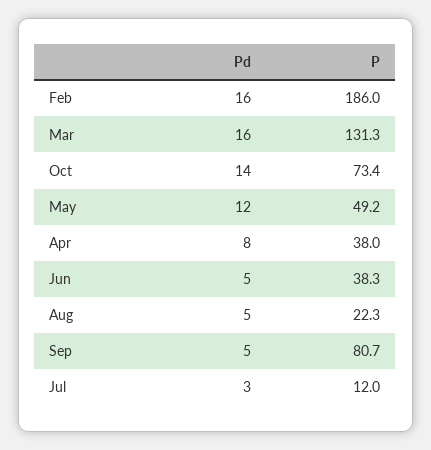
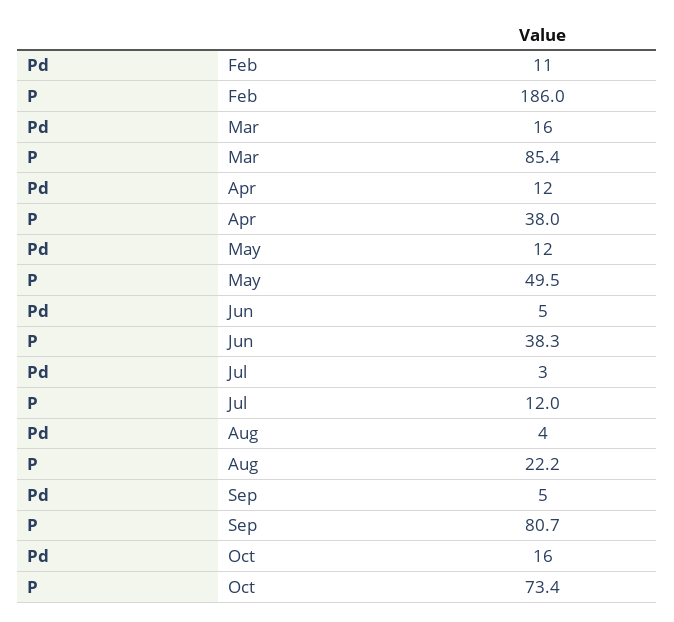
Pd, Feb: 16 -> 11
P, Mar: 131.3 -> 85.4
Pd, Oct: 14 -> 16
P, May: 49.2 -> 49.5
Pd, Apr: 8 -> 12
Pd, Aug: 5 -> 4
P, Aug: 22.3 -> 22.2

